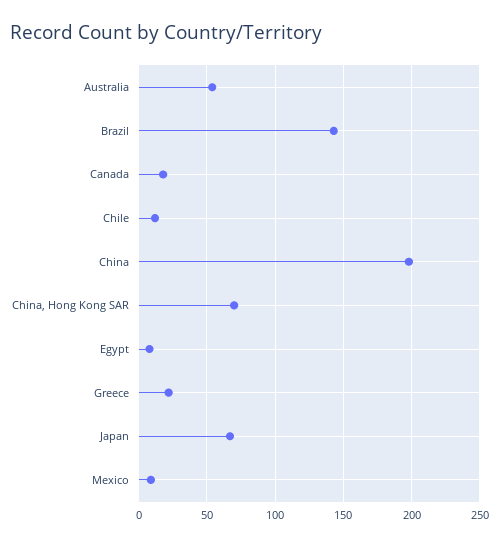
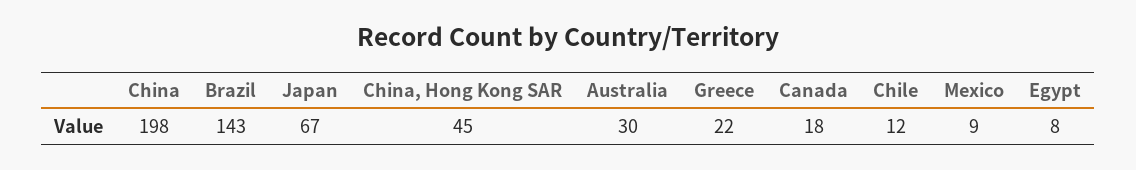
Australia: 55 -> 30
China, Hong Kong SAR: 70 -> 45

